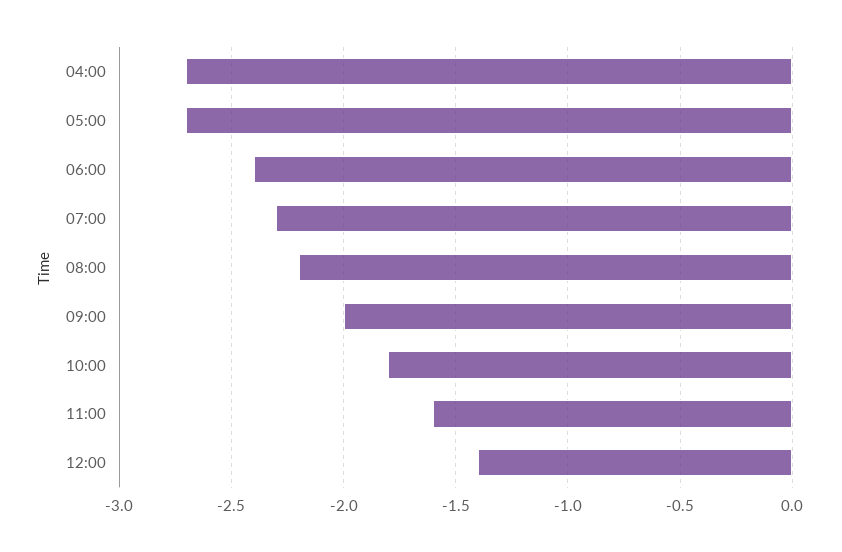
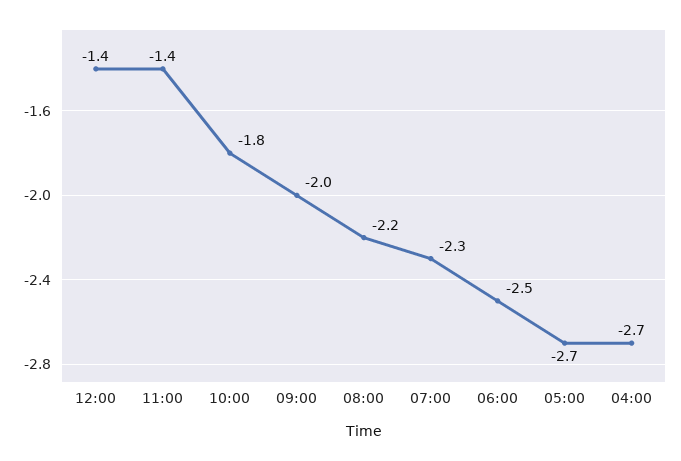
06:00: -2.4 -> -2.5
11:00: -1.6 -> -1.4

